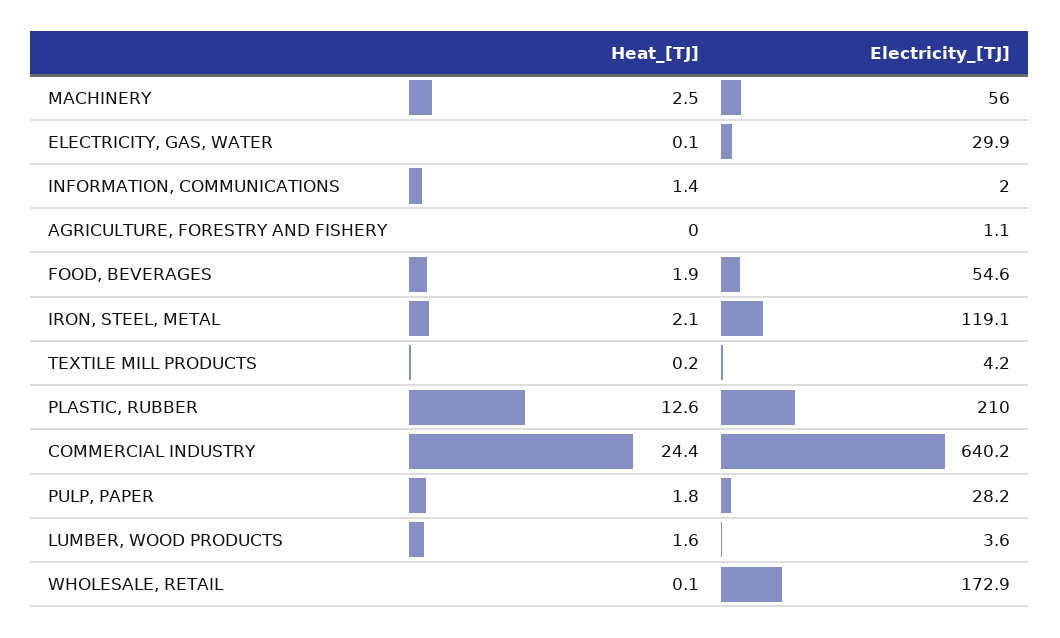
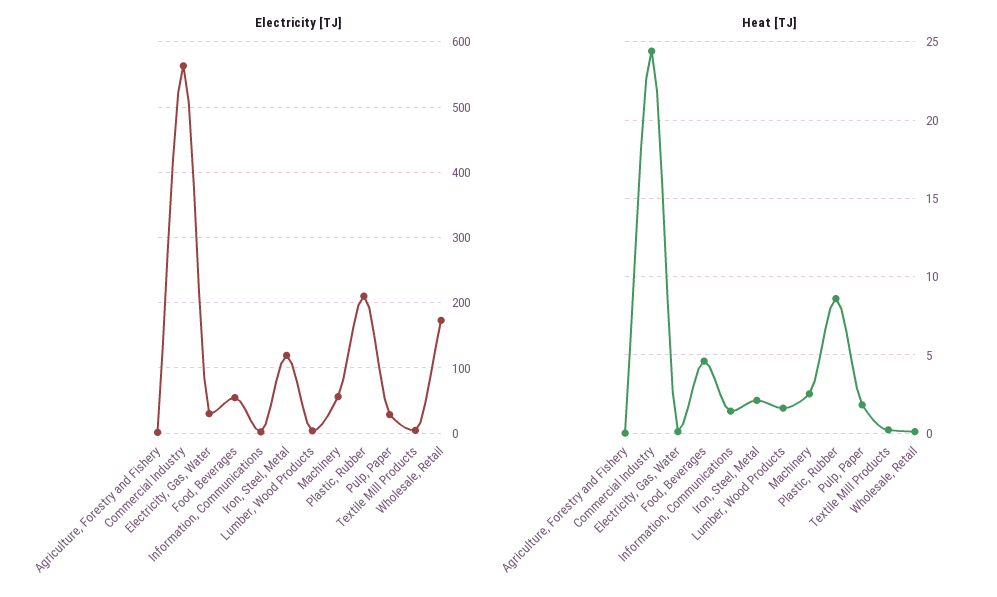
Heat_[TJ], FOOD, BEVERAGES: 1.9 -> 4.5
Heat_[TJ], PLASTIC, RUBBER: 12.6 -> 8.5
Electricity_[TJ], COMMERCIAL INDUSTRY: 640.2 -> 560

